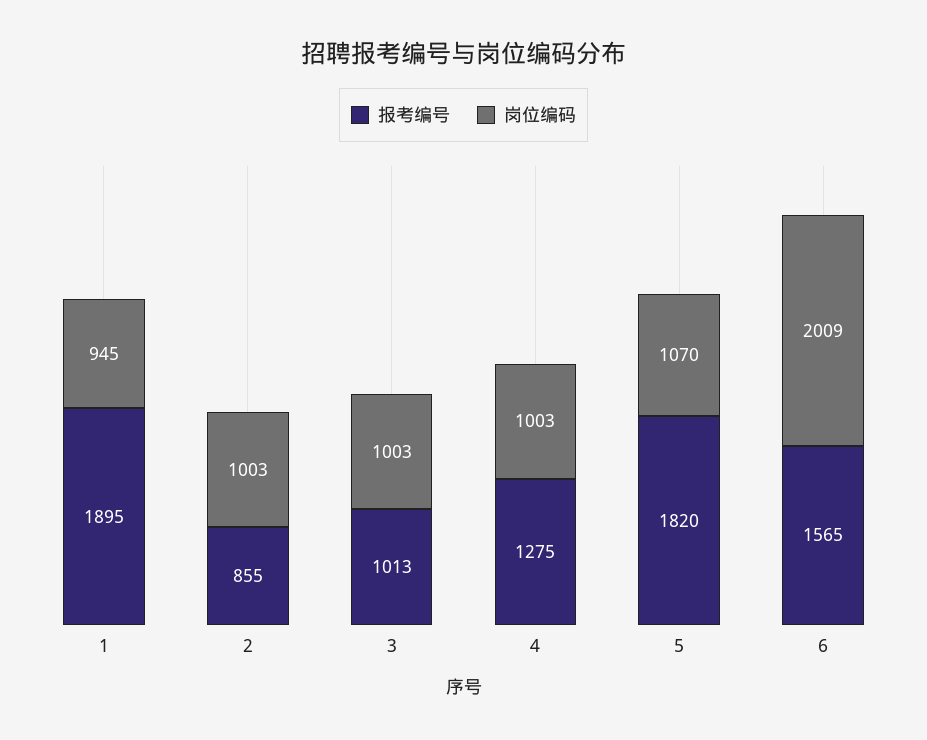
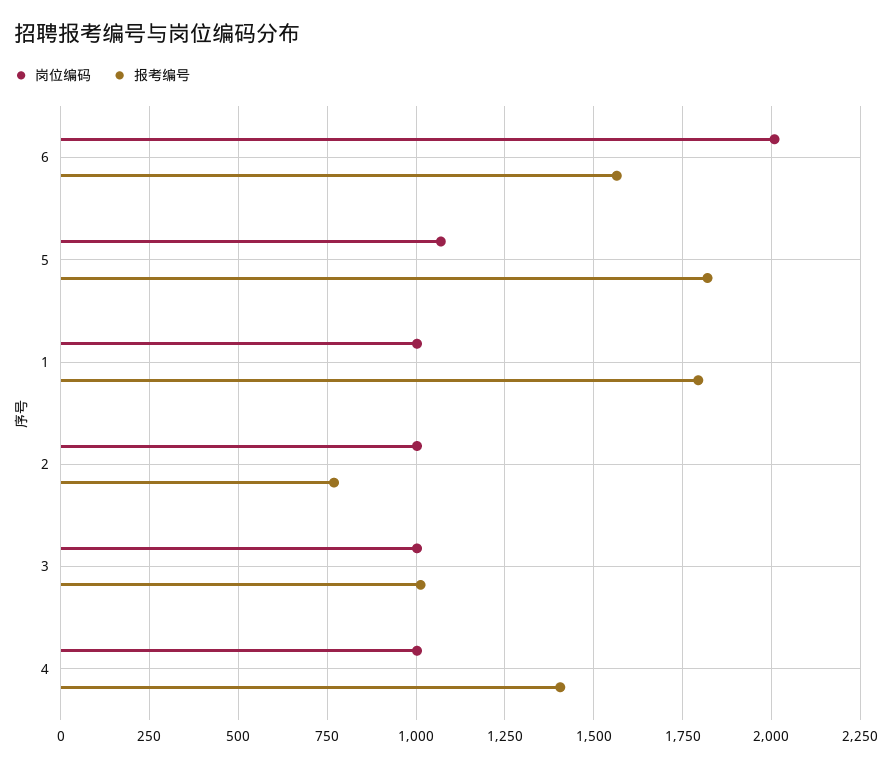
报考编号, 1: 1895 -> 1800
岗位编码, 1: 945 -> 1000
报考编号, 2: 855 -> 775
报考编号, 4: 1275 -> 1400

